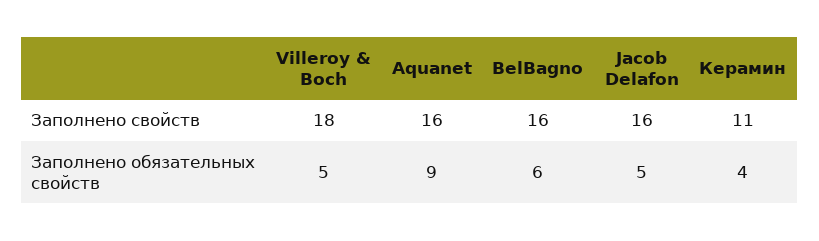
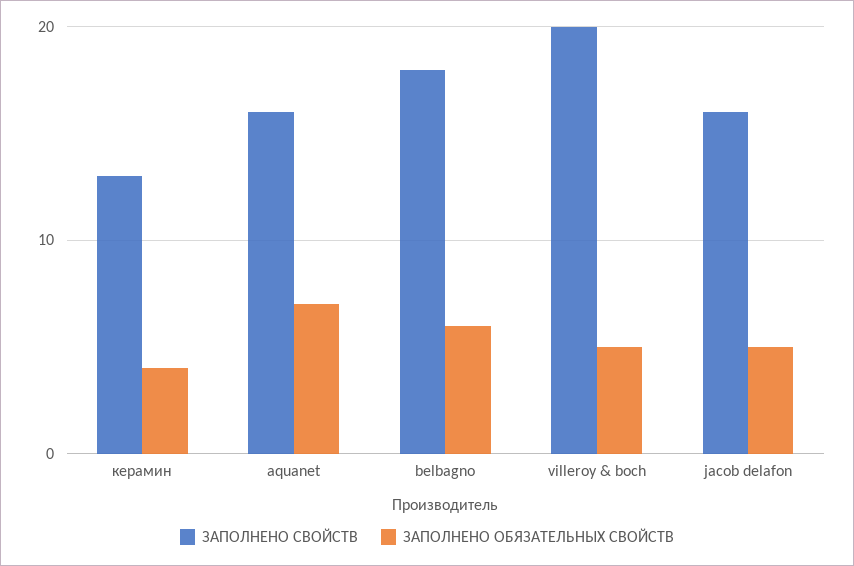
Заполнено свойств, Villeroy & Boch: 18 -> 20
Заполнено свойств, BelBagno: 16 -> 18
Заполнено свойств, Керамин: 11 -> 13
Заполнено обязательных свойств, Aquanet: 9 -> 7

